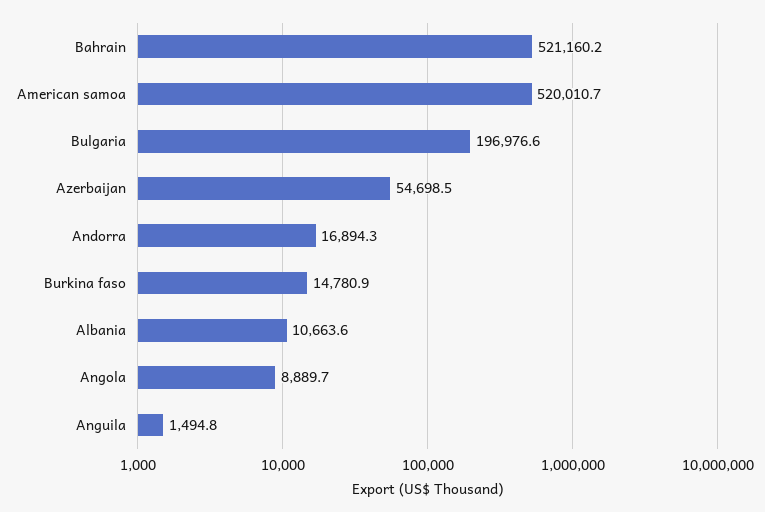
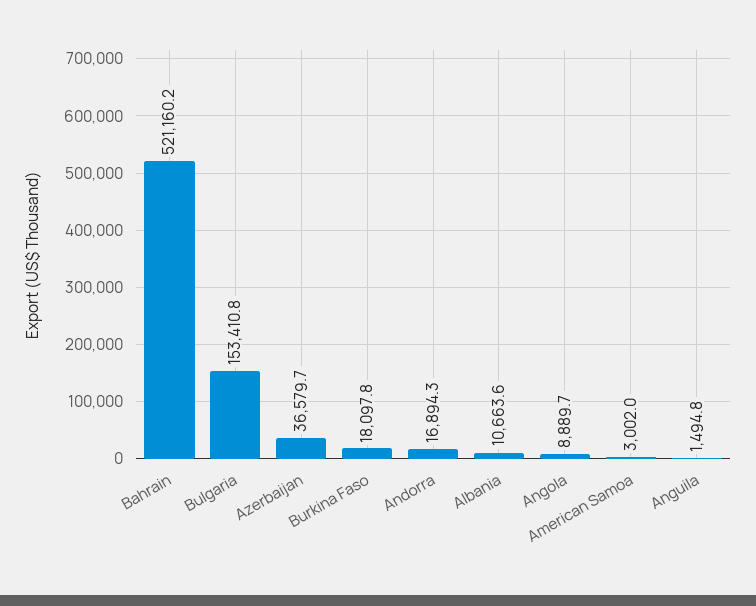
American samoa: 520010.7 -> 3002
Bulgaria: 196976.6 -> 153410.8
Azerbaijan: 54698.5 -> 36579.7
Burkina faso: 14780.9 -> 18097.8

